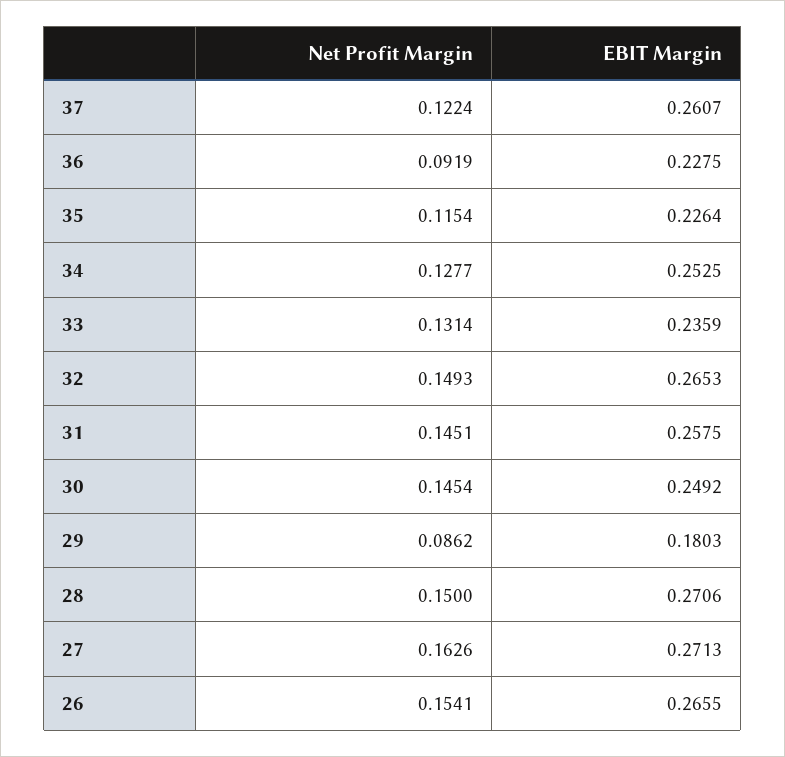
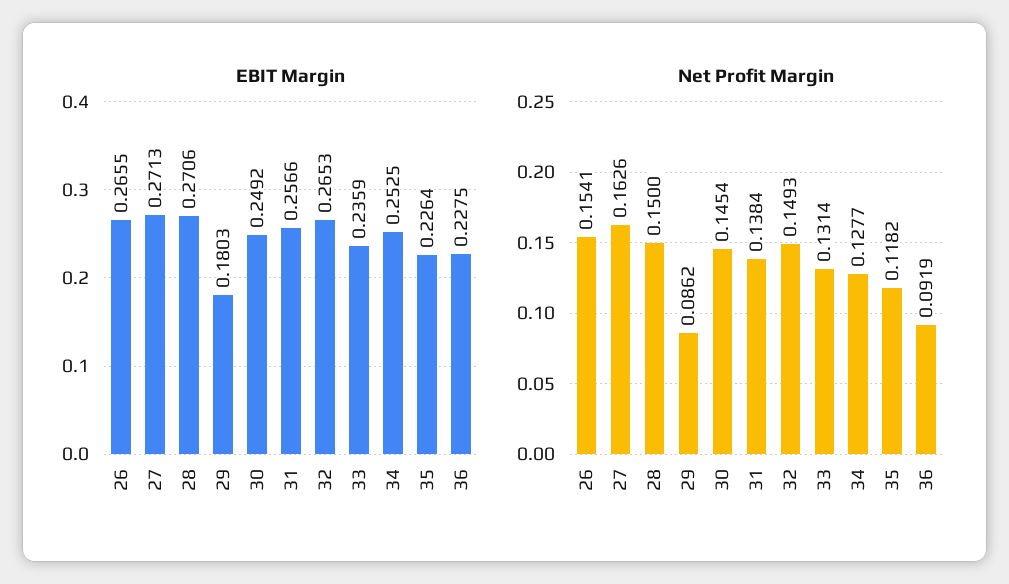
Net Profit Margin, 37: 0.1224 -> none
EBIT Margin, 37: 0.2607 -> none
Net Profit Margin, 35: 0.1154 -> 0.1182
Net Profit Margin, 31: 0.1451 -> 0.1384
EBIT Margin, 31: 0.2575 -> 0.2566

